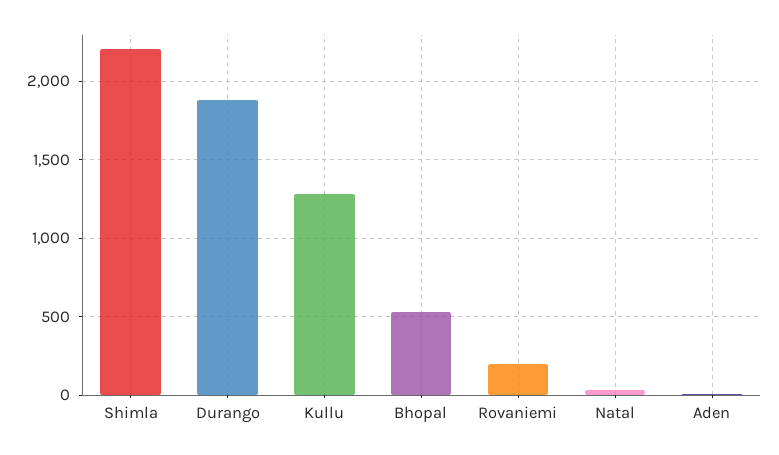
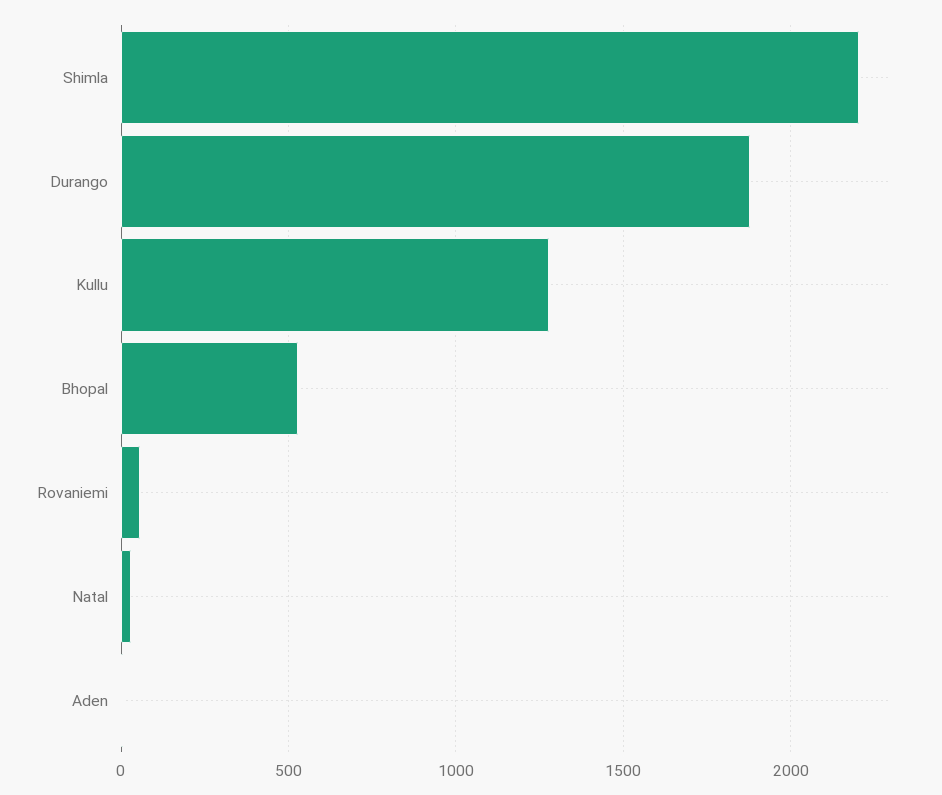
Rovaniemi: 200 -> 50

